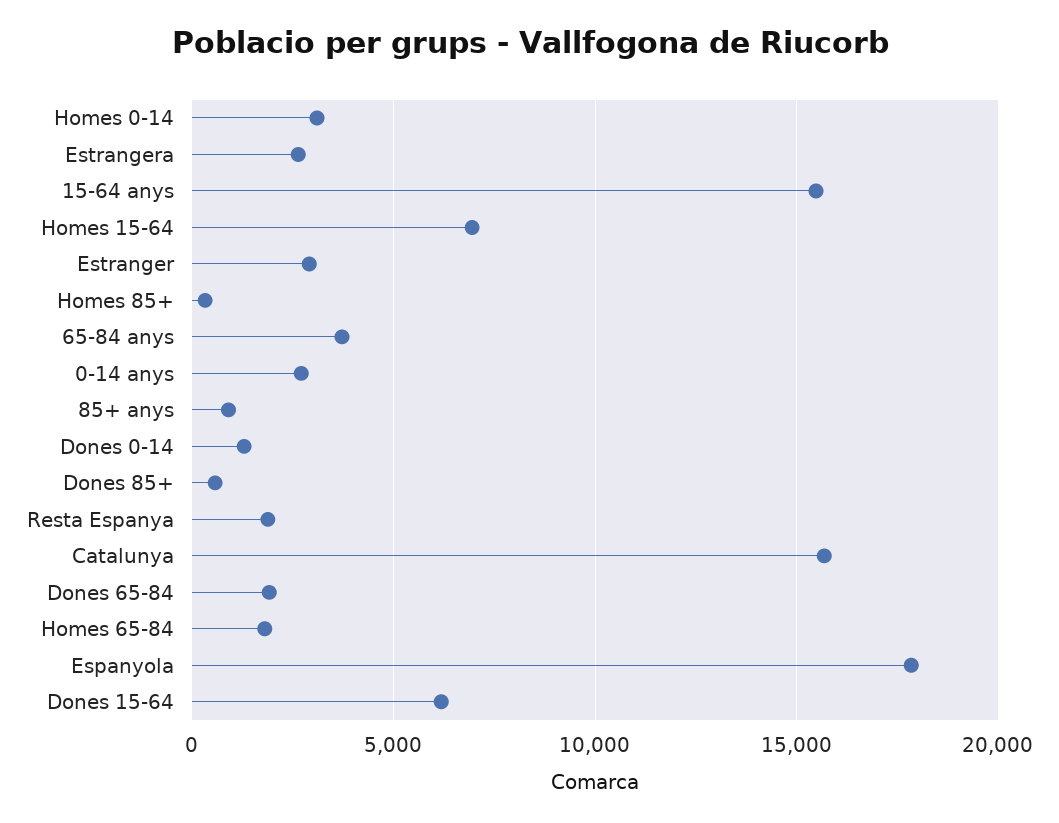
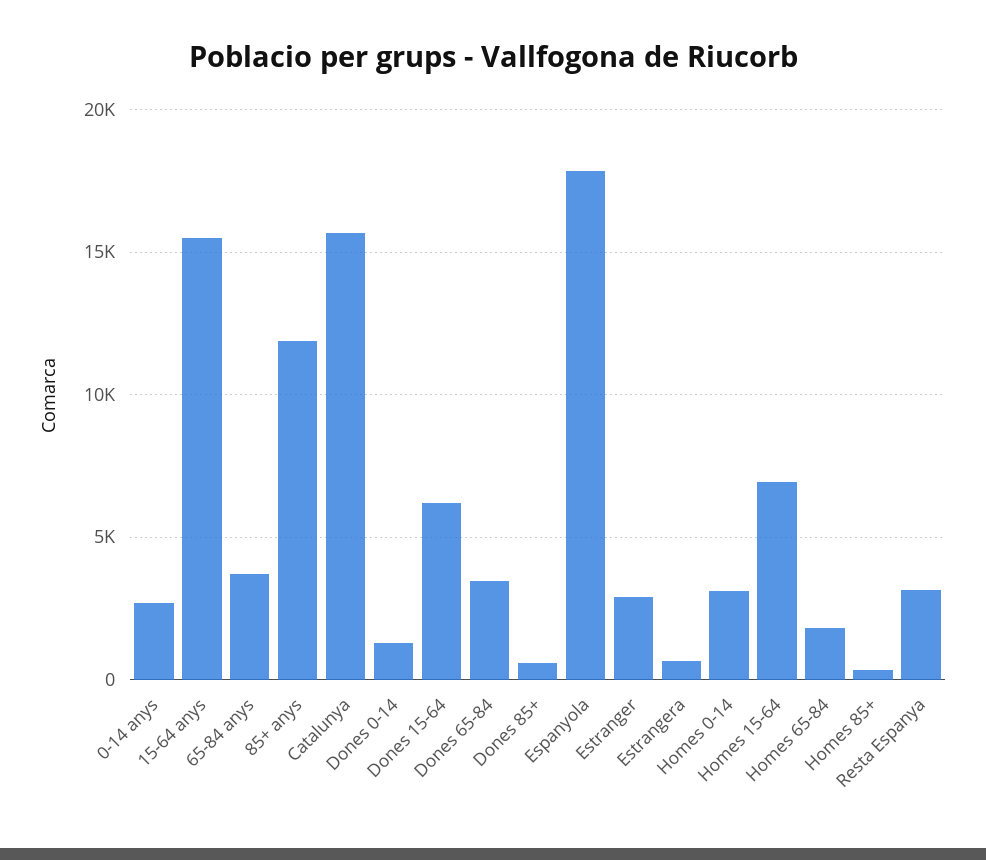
Estrangera: 2500 -> 500
85+ anys: 1000 -> 12000
Resta Espanya: 2000 -> 3000
Dones 65-84: 2000 -> 3500

